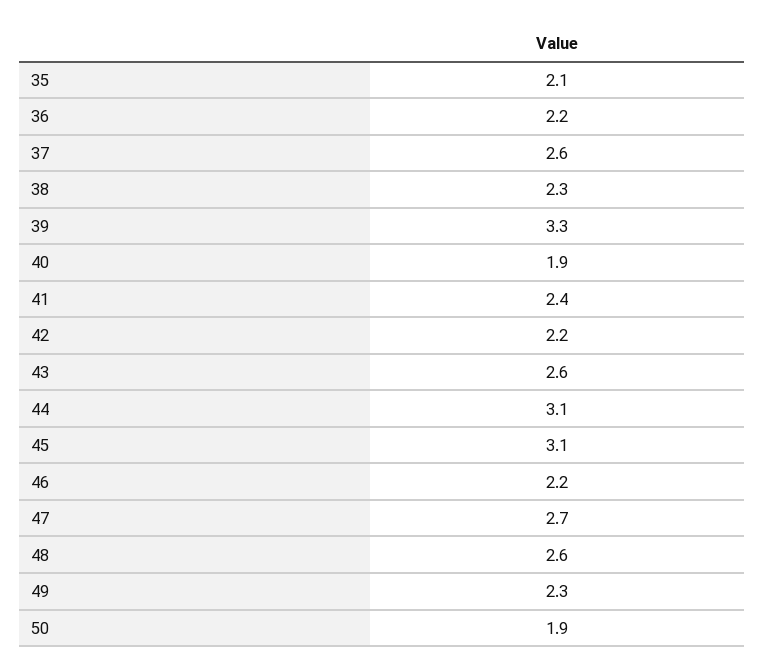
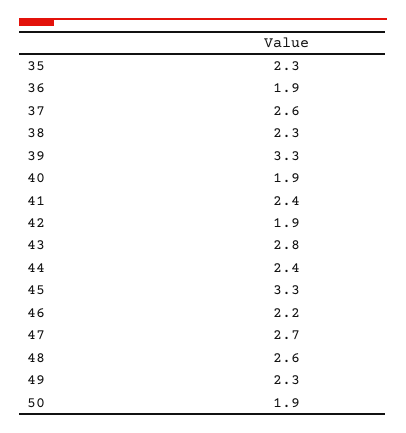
35: 2.1 -> 2.3
36: 2.2 -> 1.9
42: 2.2 -> 1.9
43: 2.6 -> 2.8
44: 3.1 -> 2.4
45: 3.1 -> 3.3

